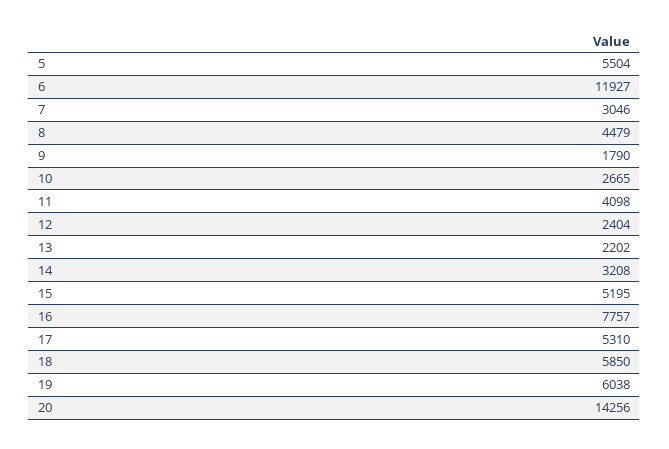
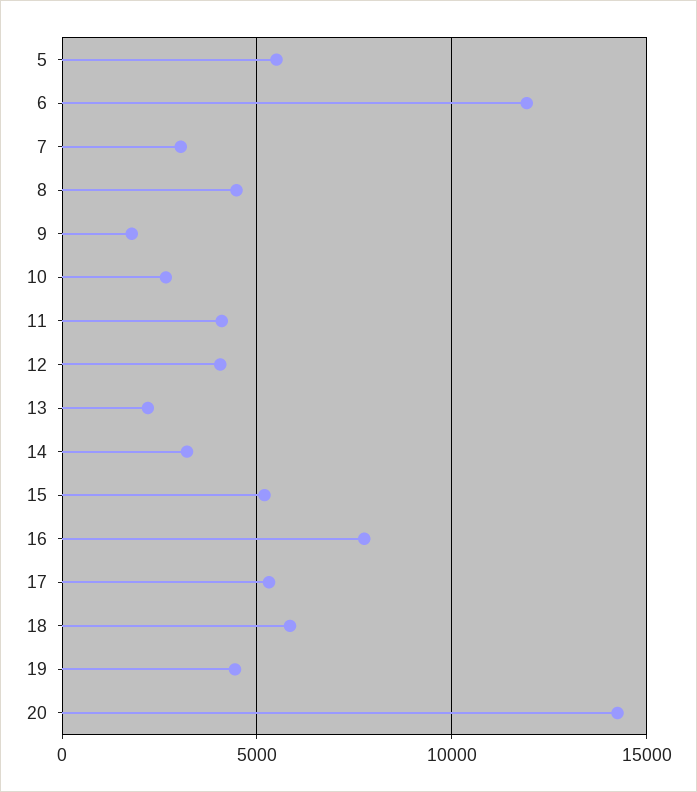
12: 2404 -> 4000
19: 6038 -> 4500

